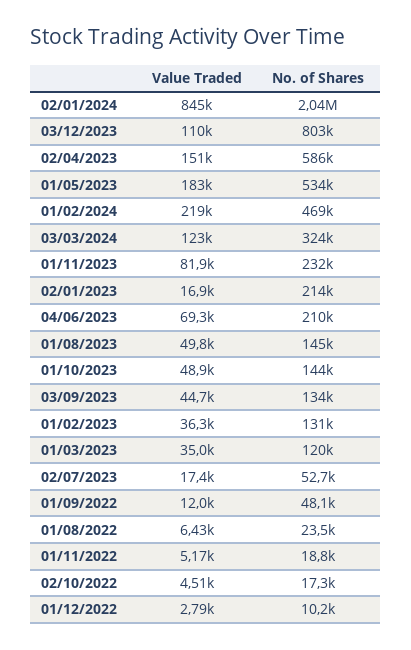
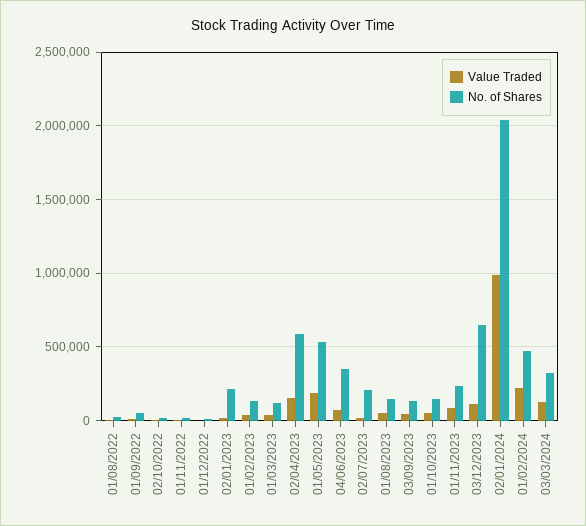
Value Traded, 02/01/2024: 845000 -> 1000000
No. of Shares, 03/12/2023: 803000 -> 650000
No. of Shares, 04/06/2023: 210000 -> 350000
No. of Shares, 02/07/2023: 52700 -> 200000

